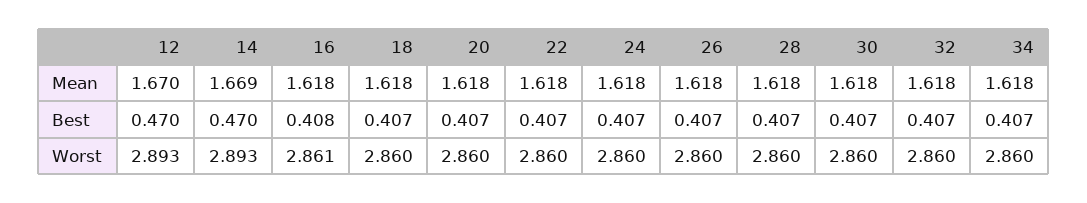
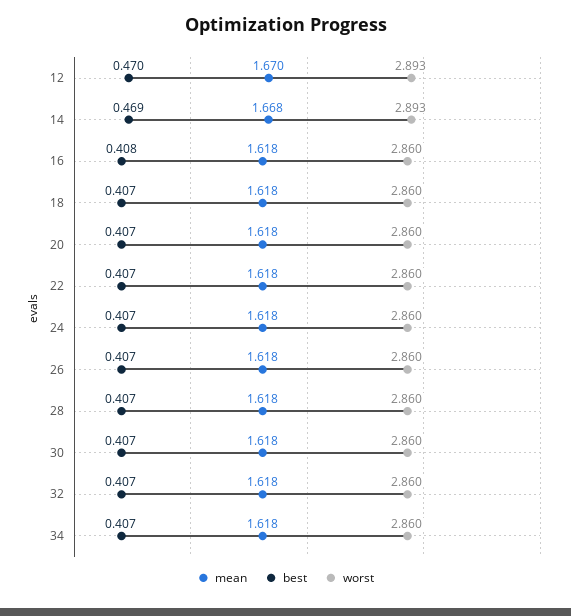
Mean, 14: 1.669 -> 1.668
Best, 14: 0.47 -> 0.469
Worst, 16: 2.861 -> 2.86

